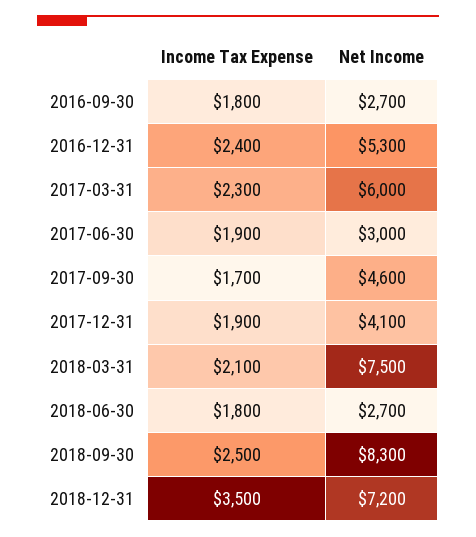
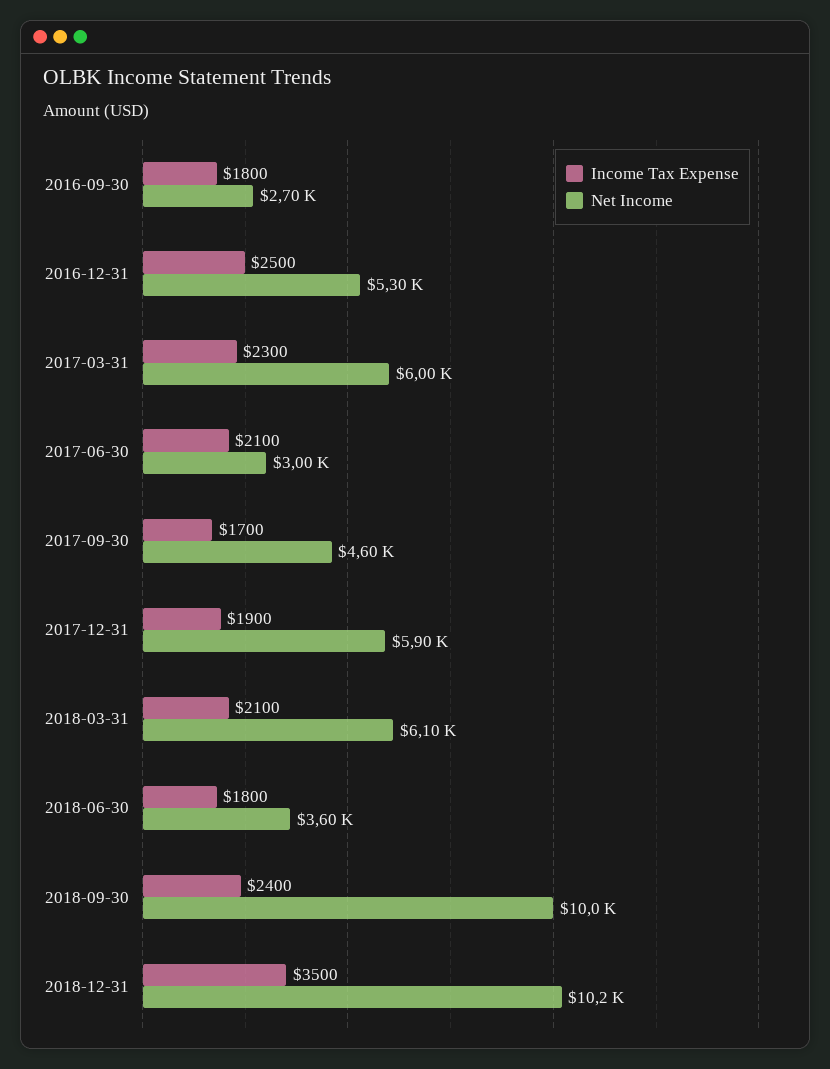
Income Tax Expense, 2016-12-31: 2400 -> 2500
Income Tax Expense, 2017-06-30: 1900 -> 2100
Net Income, 2017-12-31: 4100 -> 5900
Net Income, 2018-03-31: 7500 -> 6100
Net Income, 2018-06-30: 2700 -> 3600
Income Tax Expense, 2018-09-30: 2500 -> 2400
Net Income, 2018-09-30: 8300 -> 10000
Net Income, 2018-12-31: 7200 -> 10200

